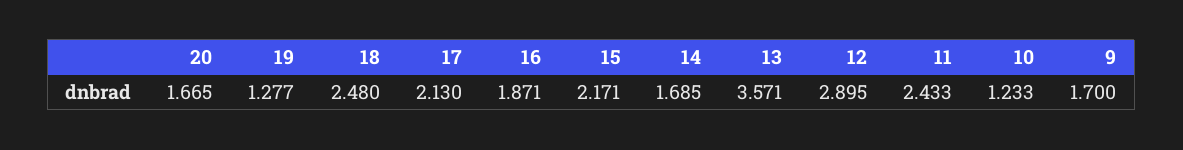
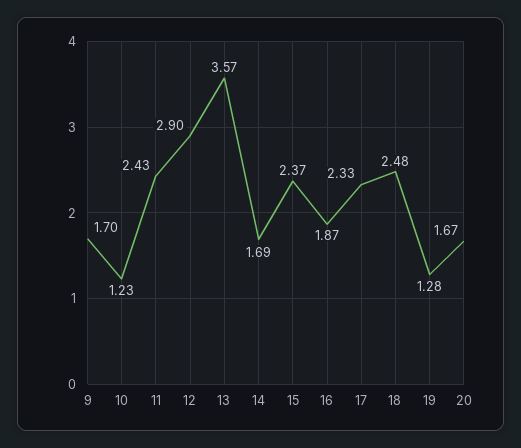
17: 2.13 -> 2.33
15: 2.171 -> 2.37

